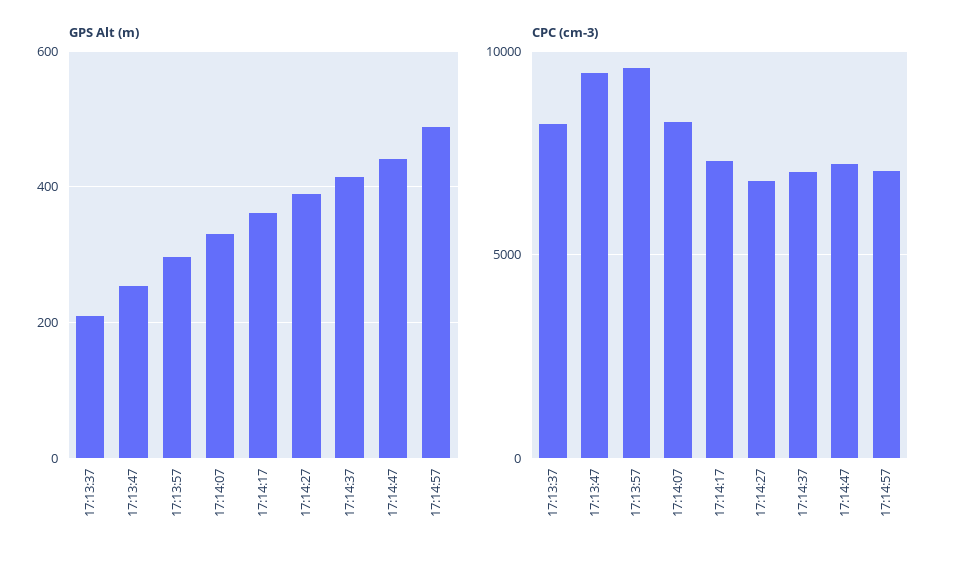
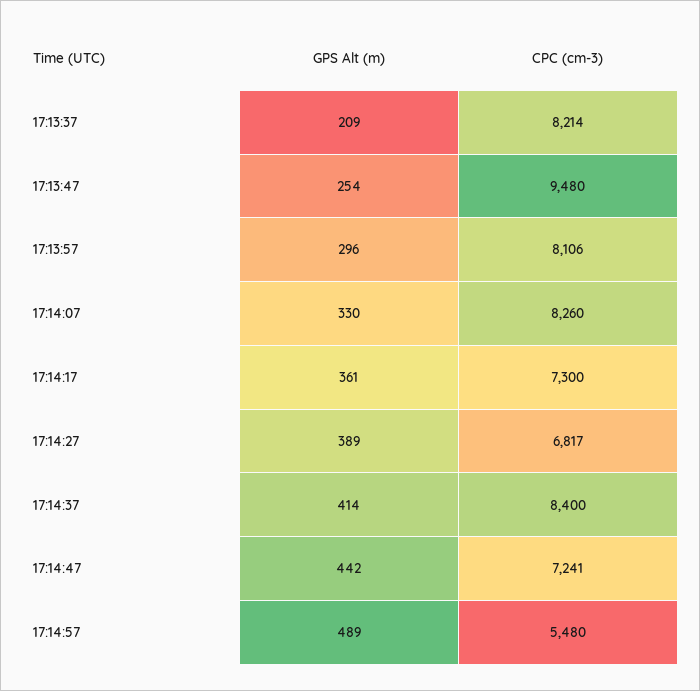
CPC (cm-3), 17:13:57: 9500 -> 8106
CPC (cm-3), 17:14:37: 7000 -> 8400
CPC (cm-3), 17:14:57: 7000 -> 5480

